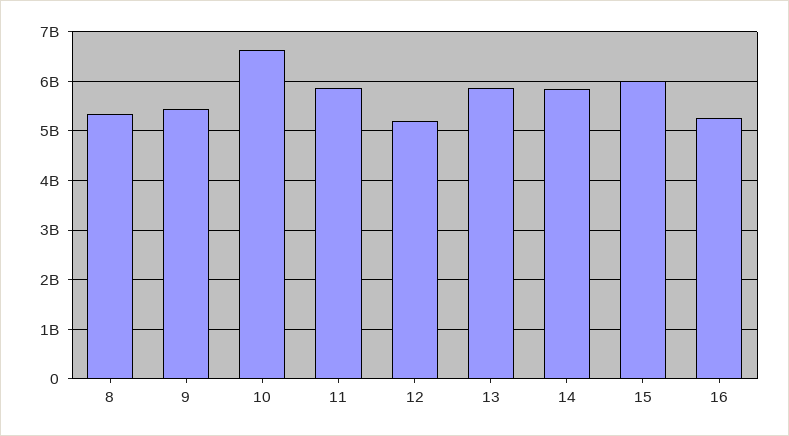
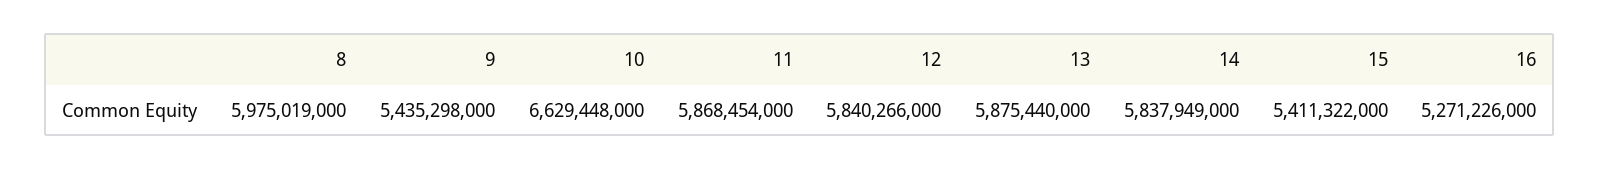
8: 5400000000 -> 5975019000
12: 5200000000 -> 5840266000
15: 6000000000 -> 5411322000

